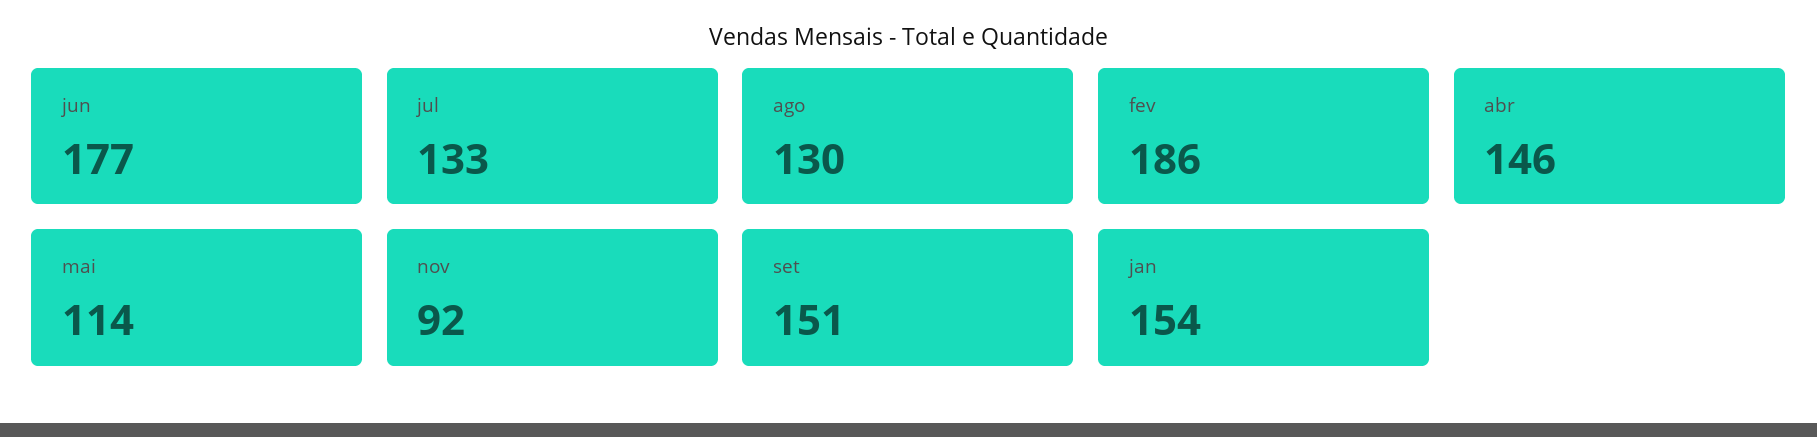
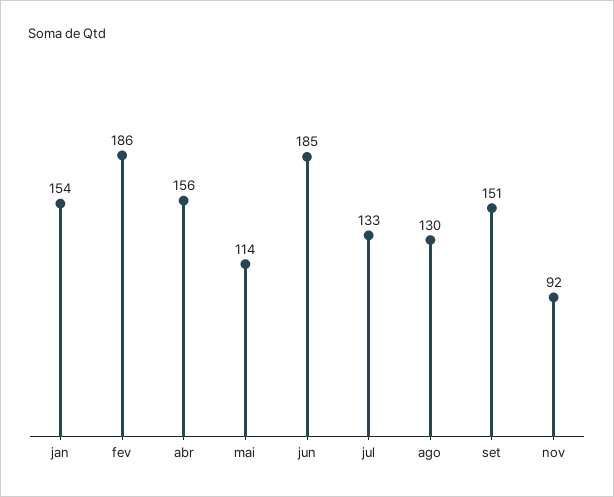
jun: 177 -> 185
abr: 146 -> 156

